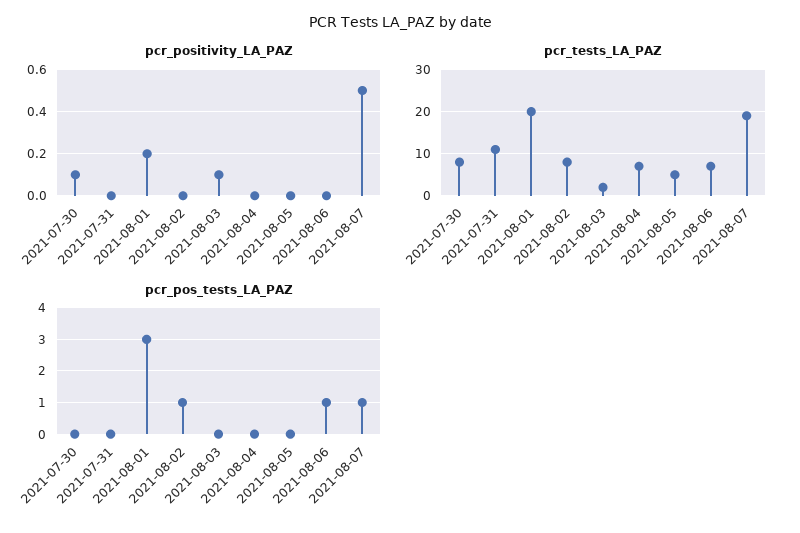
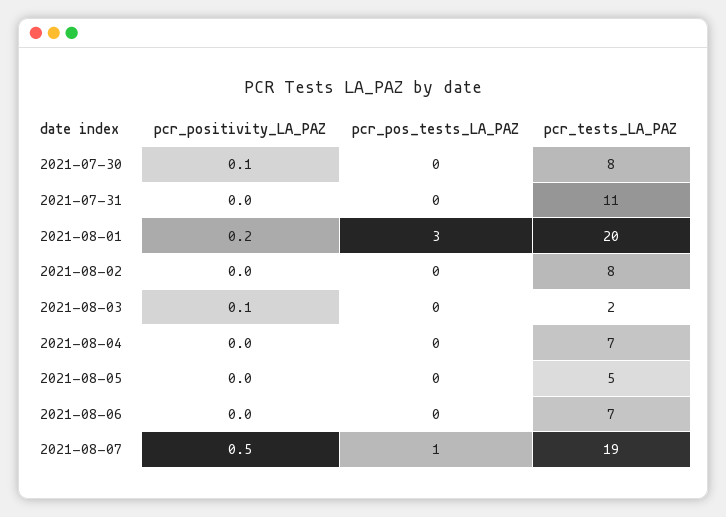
pcr_pos_tests_LA_PAZ, 2021-08-02: 1 -> 0
pcr_pos_tests_LA_PAZ, 2021-08-06: 1 -> 0

